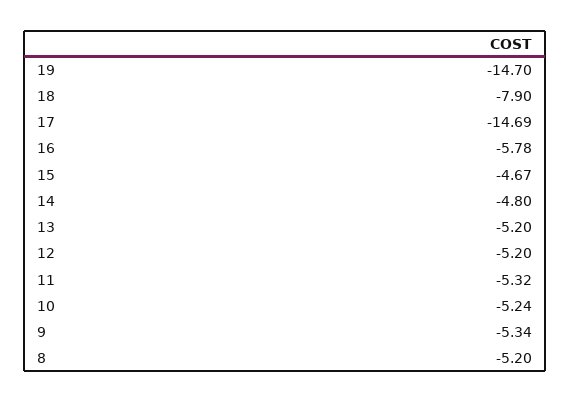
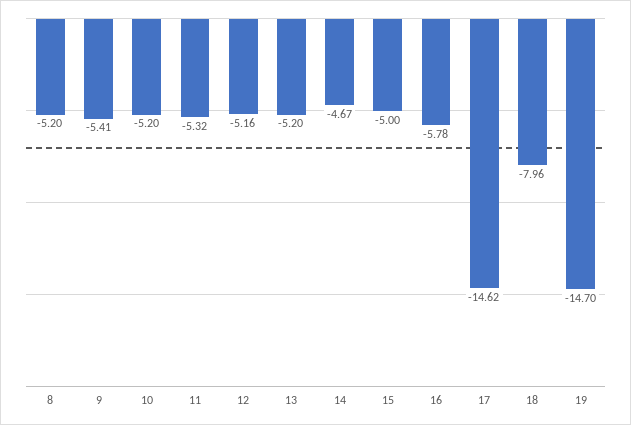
18: -7.9 -> -7.96
17: -14.69 -> -14.62
15: -4.67 -> -5
14: -4.8 -> -4.67
12: -5.2 -> -5.16
10: -5.24 -> -5.2
9: -5.34 -> -5.41

